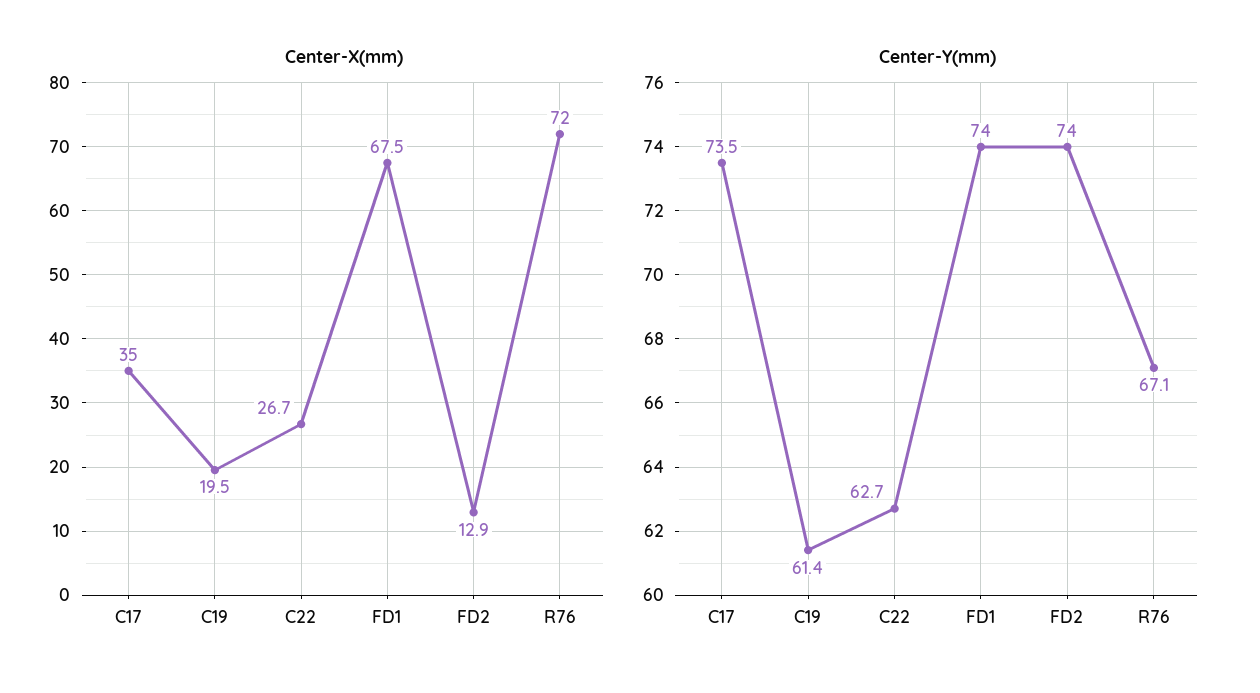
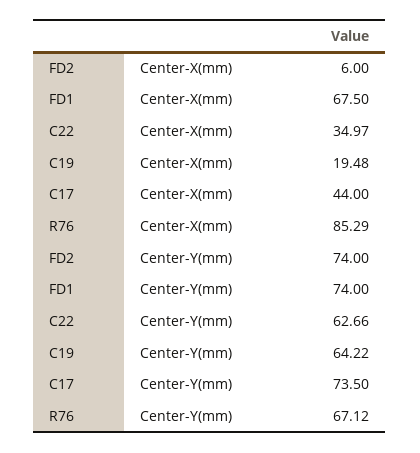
Center-X(mm), C17: 35 -> 44
Center-X(mm), C22: 26.7 -> 34.97
Center-X(mm), FD2: 12.9 -> 6
Center-X(mm), R76: 72 -> 85.29
Center-Y(mm), C19: 61.4 -> 64.22

